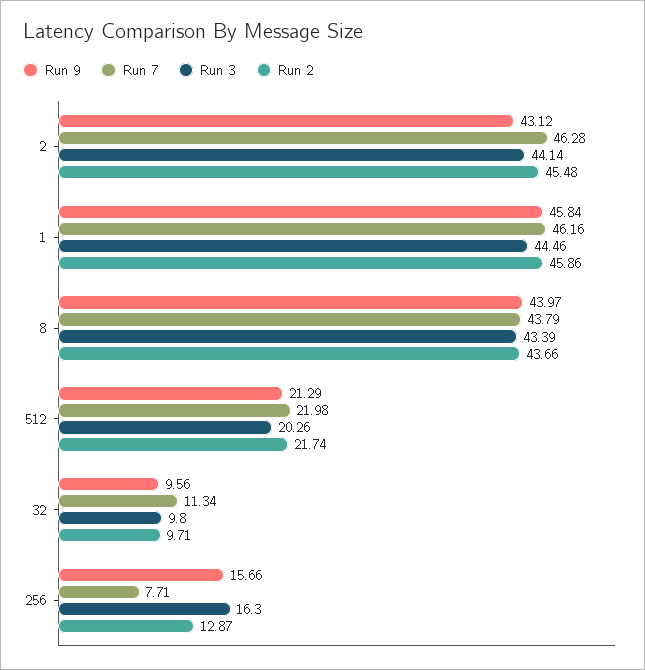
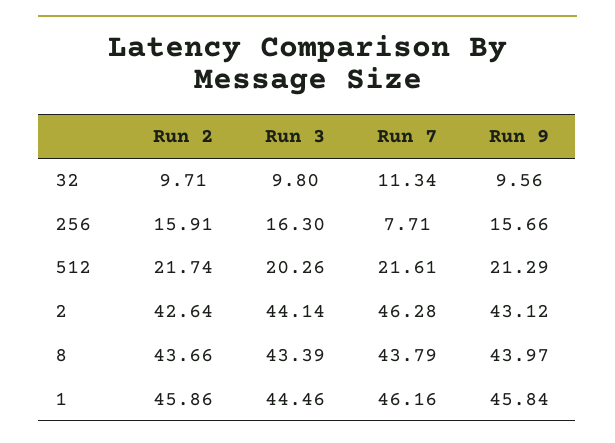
Run 2, 2: 45.48 -> 42.64
Run 7, 512: 21.98 -> 21.61
Run 2, 256: 12.87 -> 15.91

